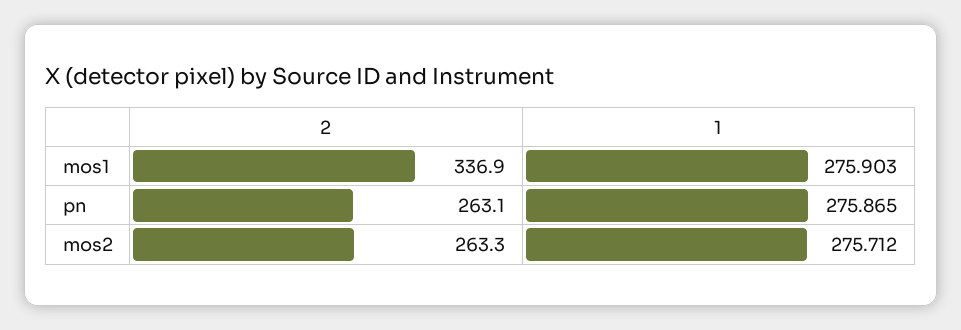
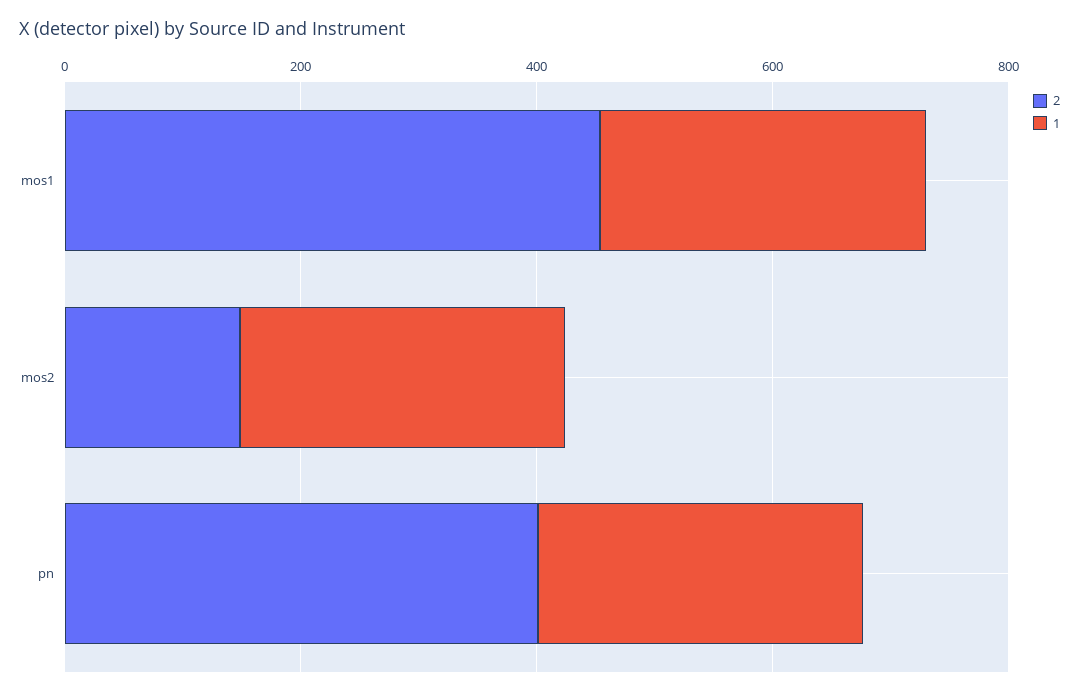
2, mos1: 336.9 -> 450
2, pn: 263.1 -> 400
2, mos2: 263.3 -> 150

